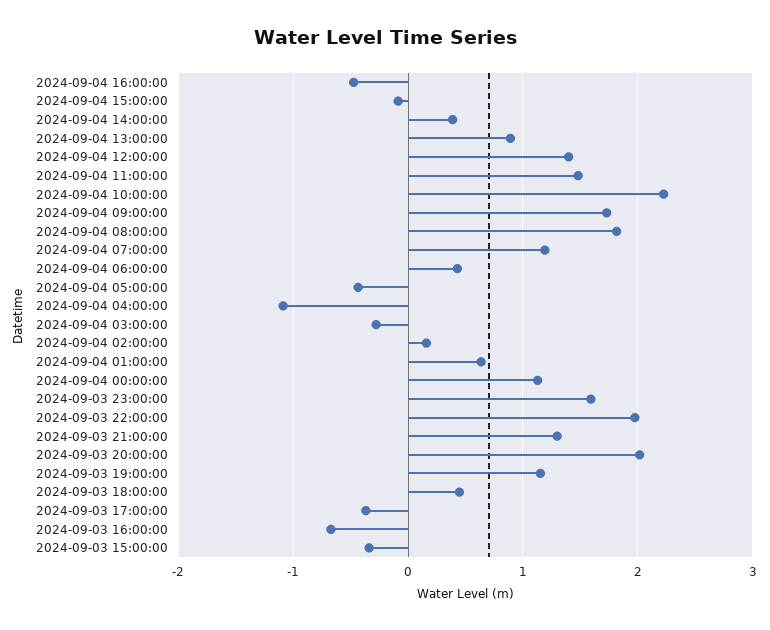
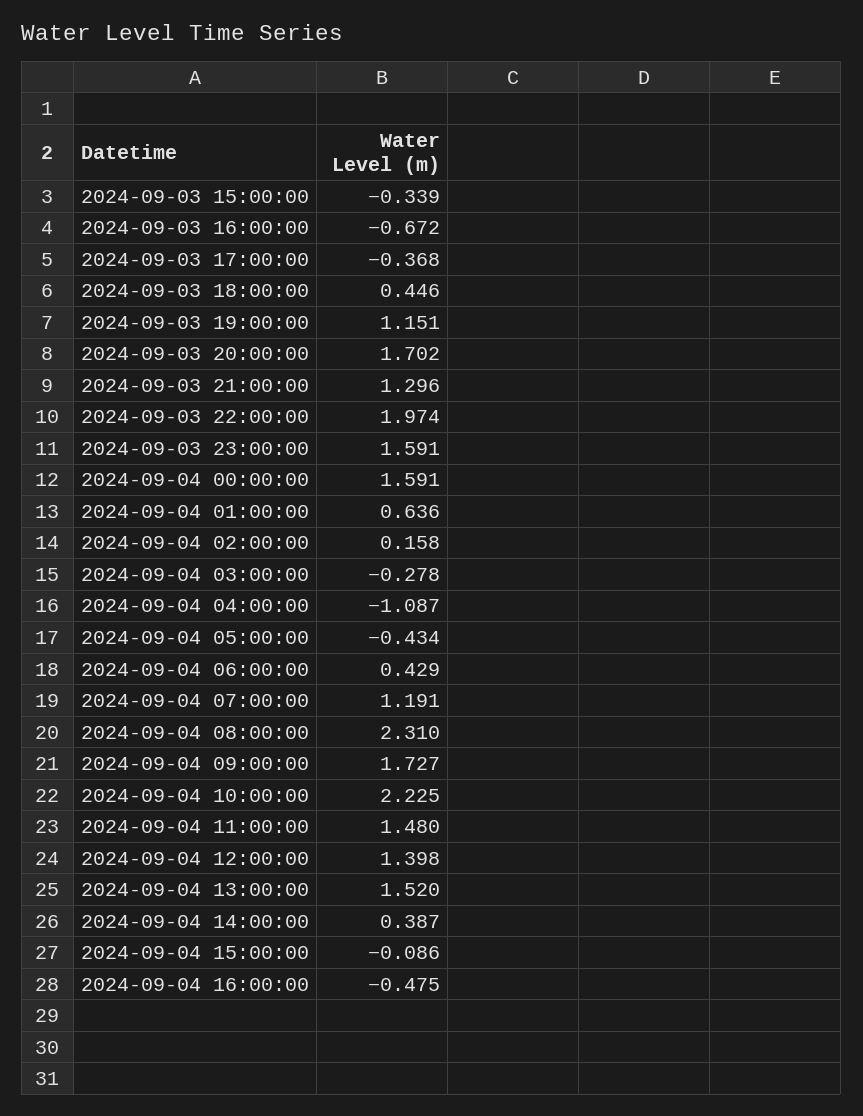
2024-09-04 13:00:00: 0.9 -> 1.52
2024-09-04 08:00:00: 1.8 -> 2.31
2024-09-04 00:00:00: 1.1 -> 1.591
2024-09-03 20:00:00: 2 -> 1.702

